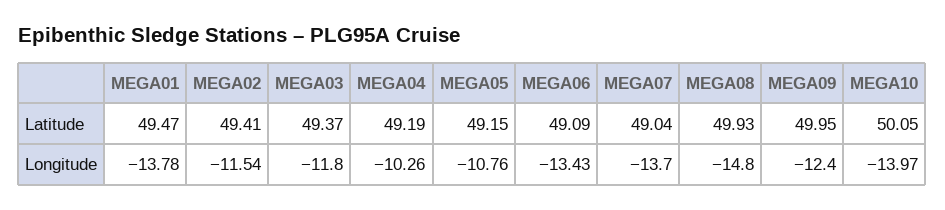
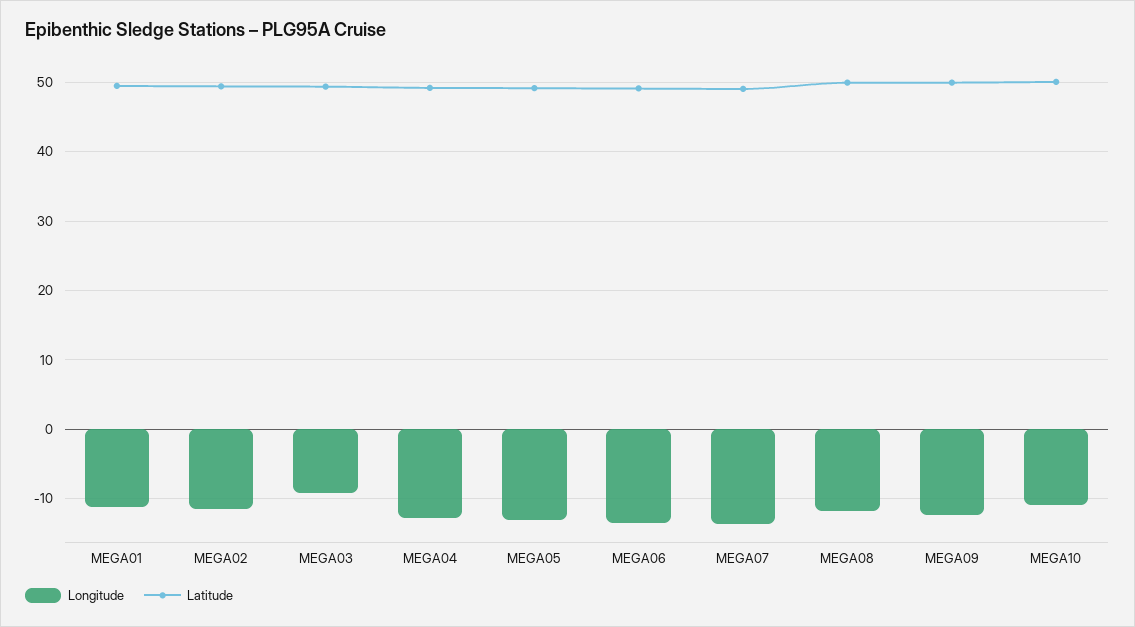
Longitude, MEGA01: -13.78 -> -11
Longitude, MEGA03: -11.8 -> -9
Longitude, MEGA04: -10.26 -> -13
Longitude, MEGA05: -10.76 -> -13
Longitude, MEGA08: -14.8 -> -12
Longitude, MEGA10: -13.97 -> -11

